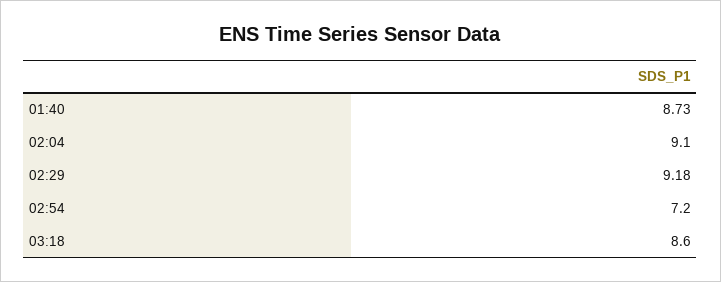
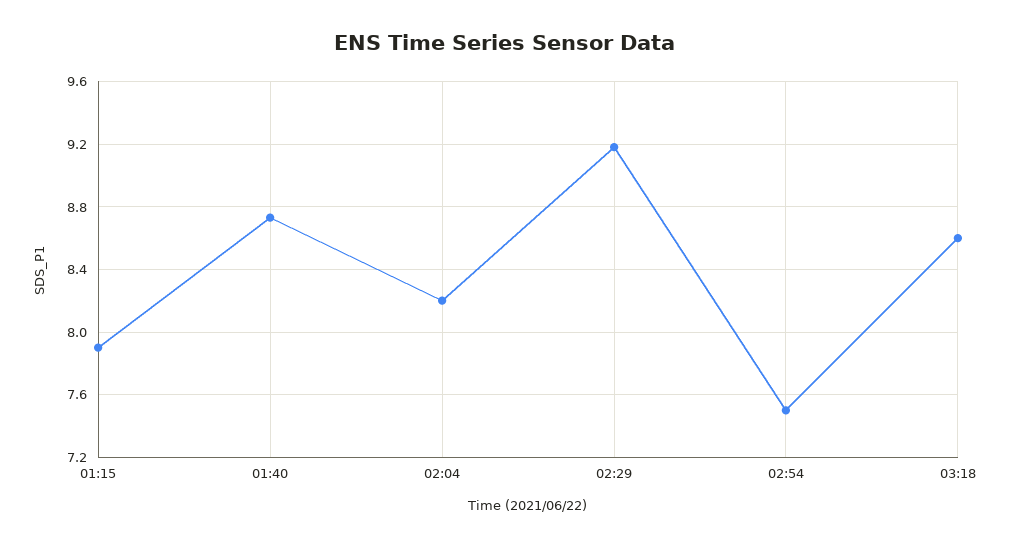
02:04: 9.1 -> 8.2
02:54: 7.2 -> 7.5
01:15: none -> 7.9

